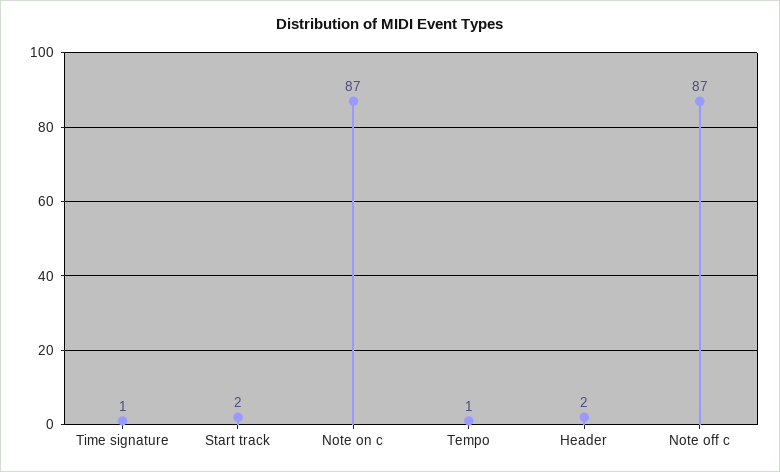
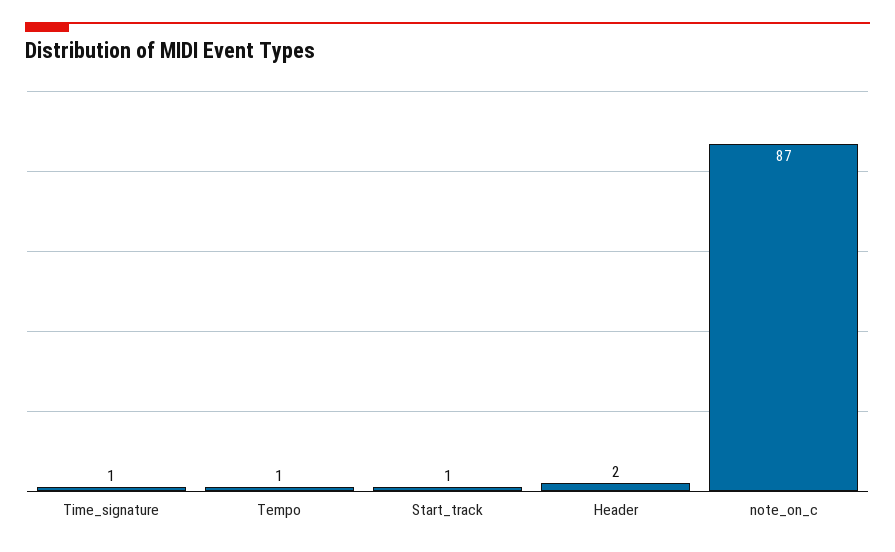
Start track: 2 -> 1
Note off c: 87 -> none

